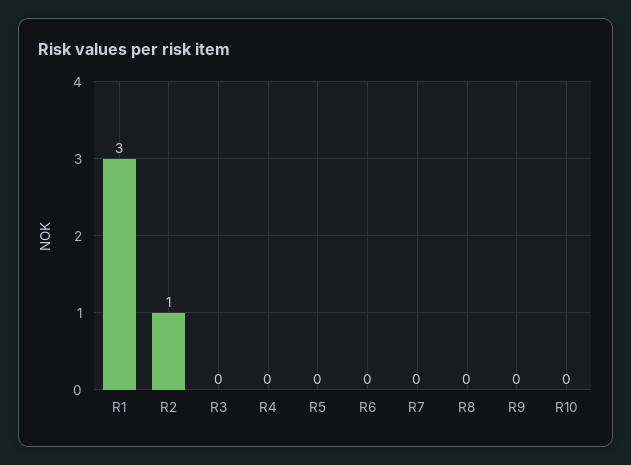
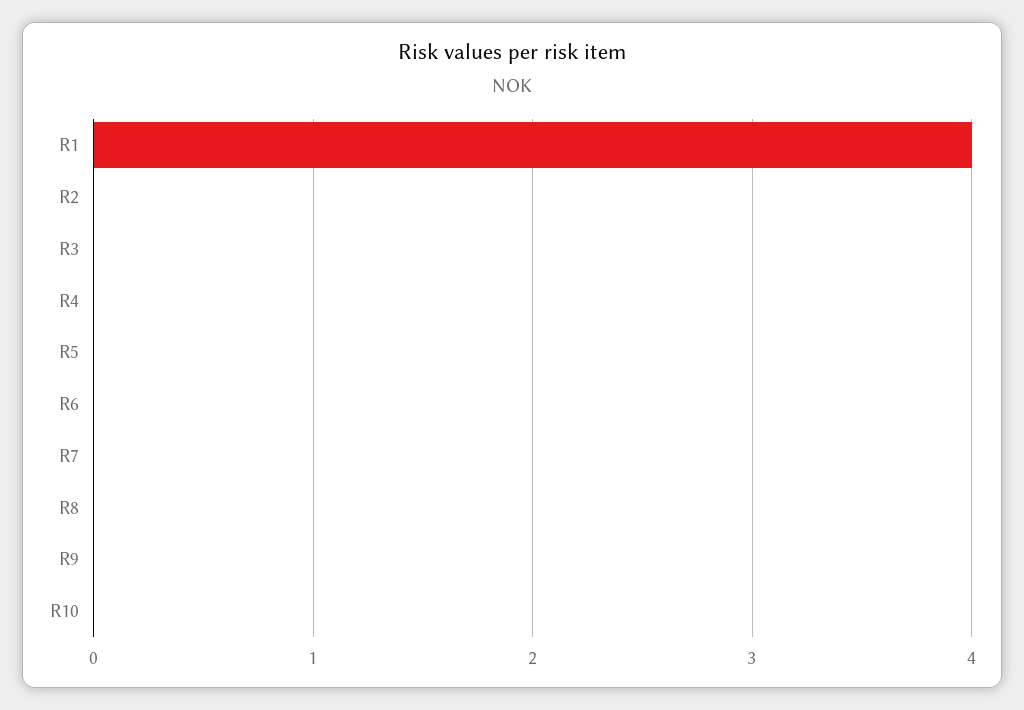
R1: 3 -> 4
R2: 1 -> 0

